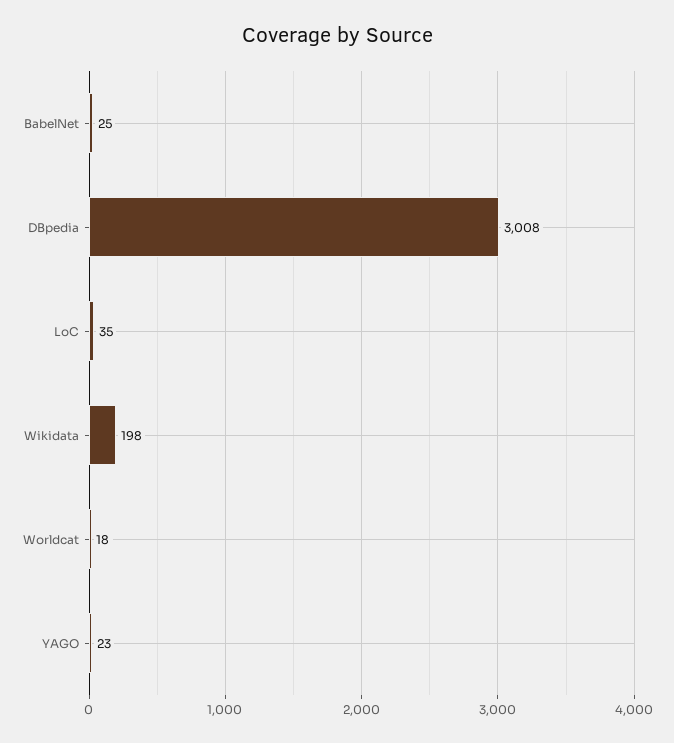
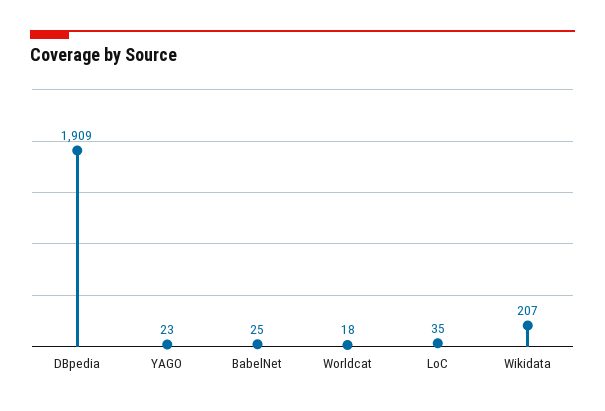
DBpedia: 3008 -> 1909
Wikidata: 198 -> 207

